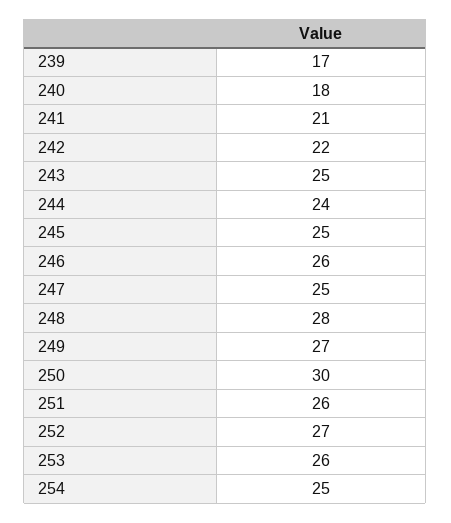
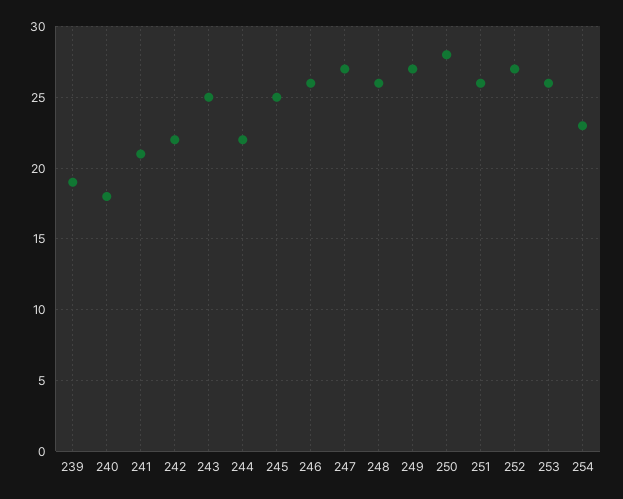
239: 17 -> 19
244: 24 -> 22
247: 25 -> 27
248: 28 -> 26
250: 30 -> 28
254: 25 -> 23

